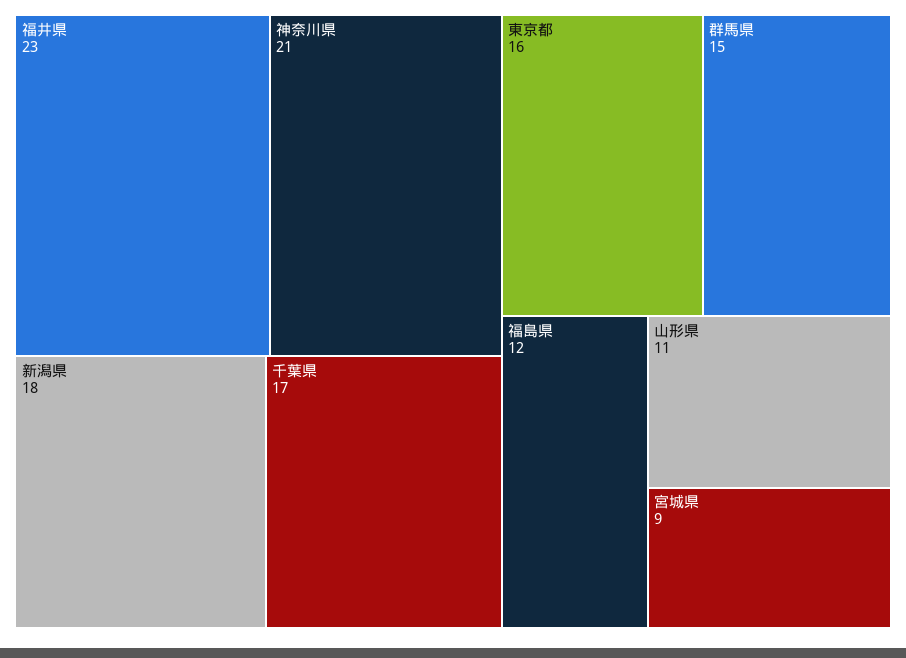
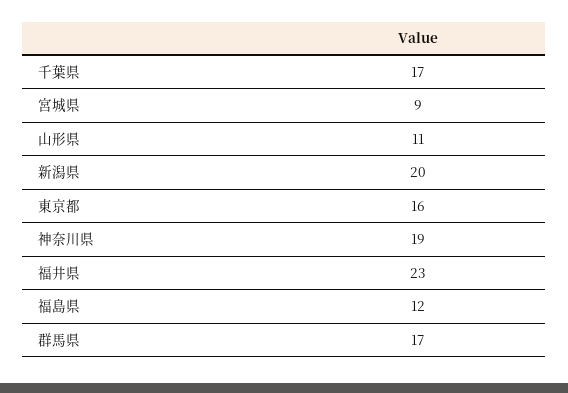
神奈川県: 21 -> 19
新潟県: 18 -> 20
群馬県: 15 -> 17

